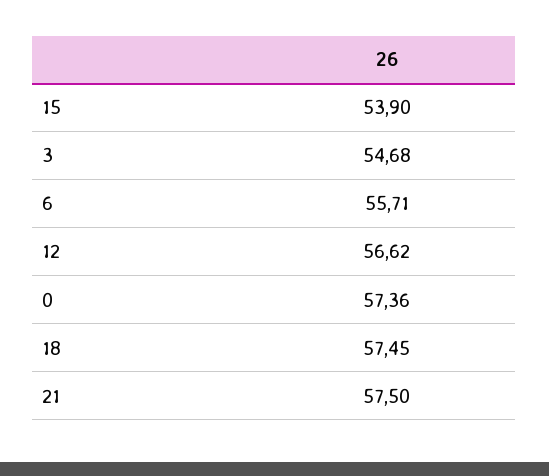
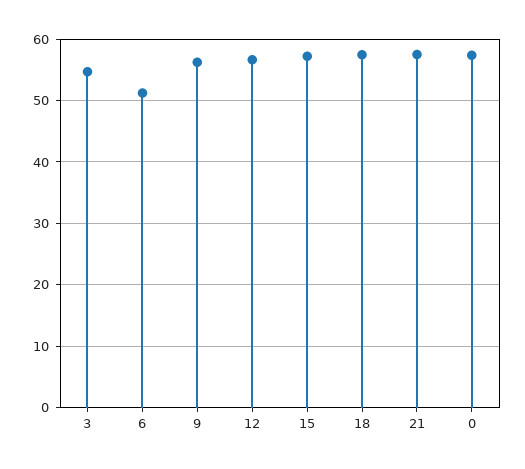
15: 53.9 -> 57
6: 55.71 -> 51
9: none -> 56

